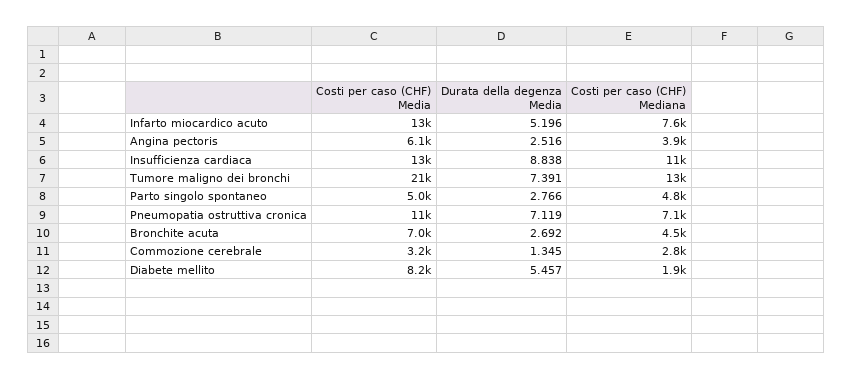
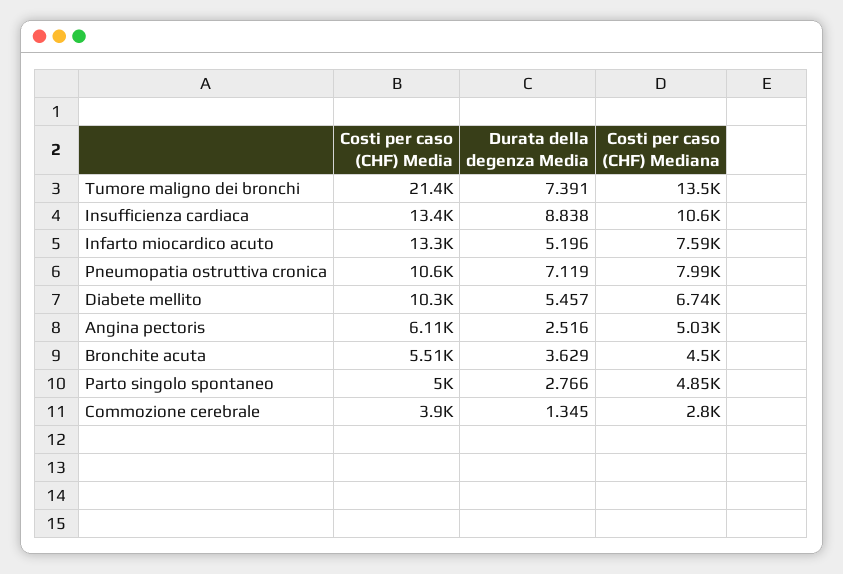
Costi per caso (CHF) Mediana, Angina pectoris: 3900 -> 5030
Costi per caso (CHF) Mediana, Pneumopatia ostruttiva cronica: 7100 -> 7990
Costi per caso (CHF) Media, Bronchite acuta: 7000 -> 5510
Durata della degenza Media, Bronchite acuta: 2.692 -> 3.629
Costi per caso (CHF) Media, Commozione cerebrale: 3200 -> 3900
Costi per caso (CHF) Media, Diabete mellito: 8200 -> 10300
Costi per caso (CHF) Mediana, Diabete mellito: 1900 -> 6740

